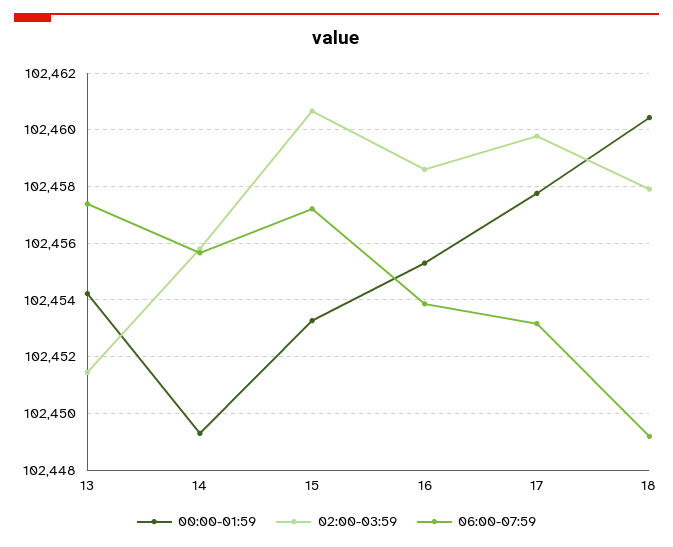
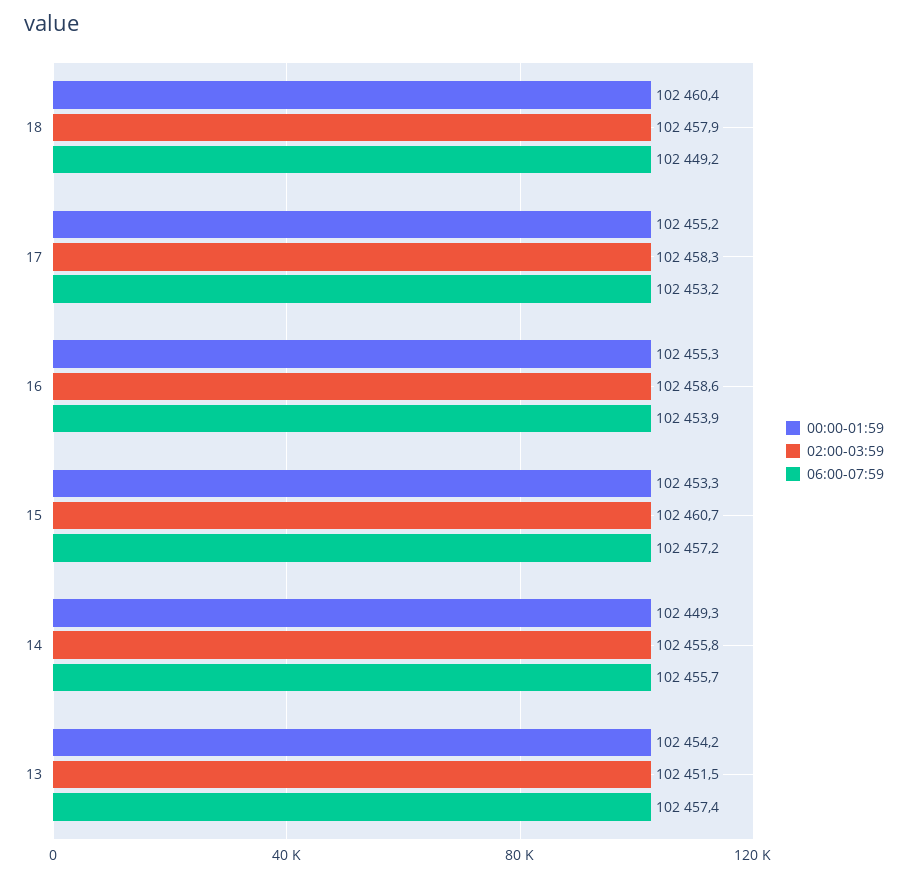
00:00-01:59, 17: 102457.75 -> 102455.2
02:00-03:59, 17: 102459.75 -> 102458.3

